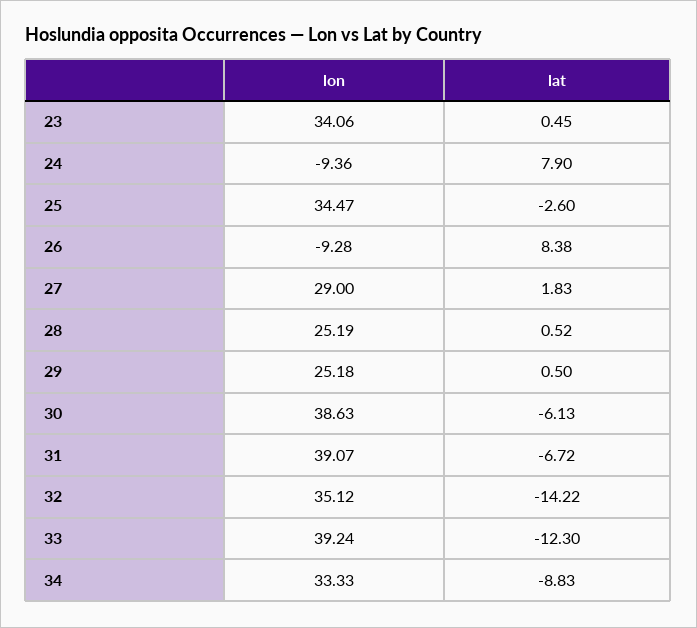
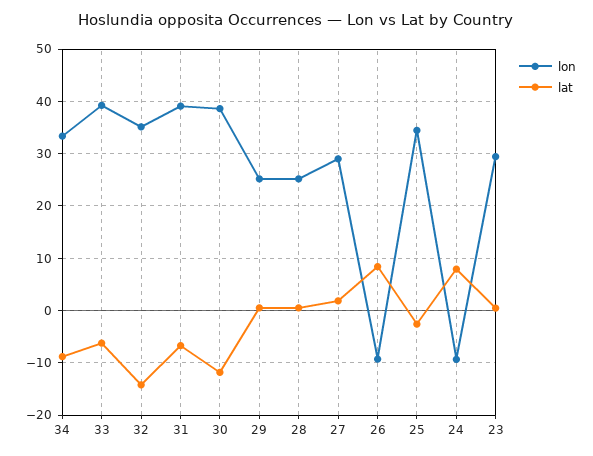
lon, 23: 34.06 -> 30
lat, 30: -6.13 -> -12
lat, 33: -12.3 -> -6

